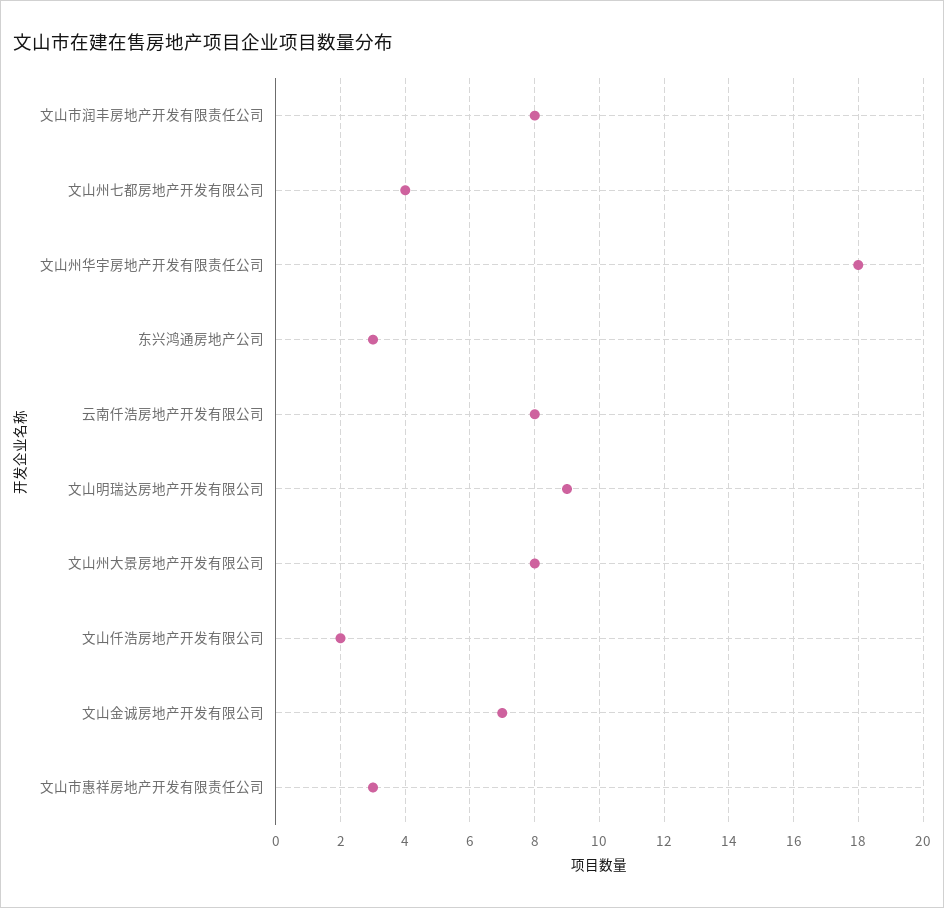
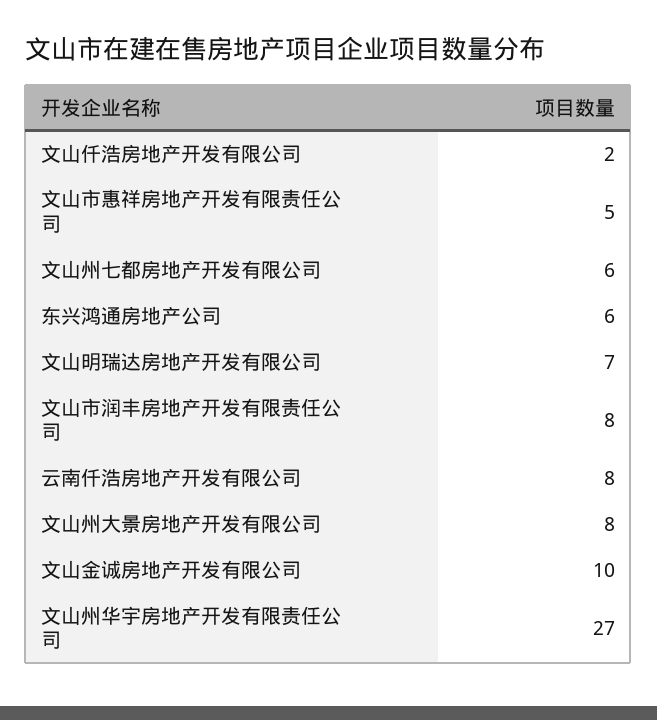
文山州七都房地产开发有限公司: 4 -> 6
文山州华宇房地产开发有限责任公司: 18 -> 27
东兴鸿通房地产公司: 3 -> 6
文山明瑞达房地产开发有限公司: 9 -> 7
文山金诚房地产开发有限公司: 7 -> 10
文山市惠祥房地产开发有限责任公司: 3 -> 5

